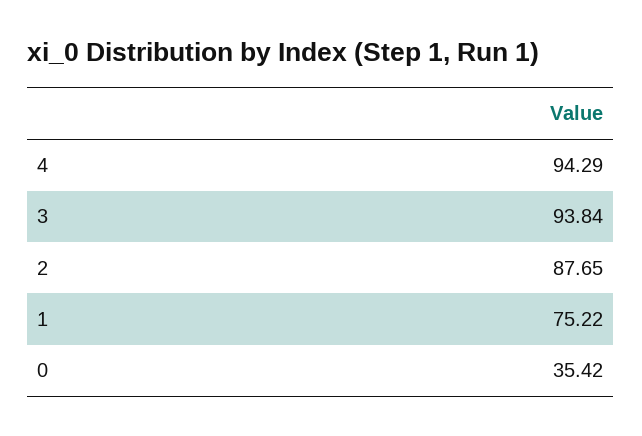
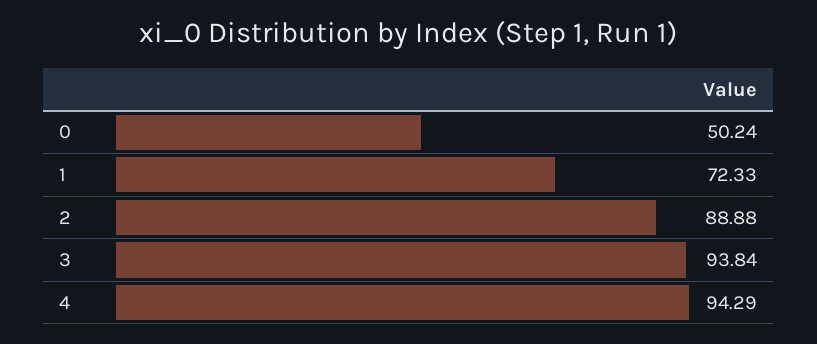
2: 87.65 -> 88.88
1: 75.22 -> 72.33
0: 35.42 -> 50.24

